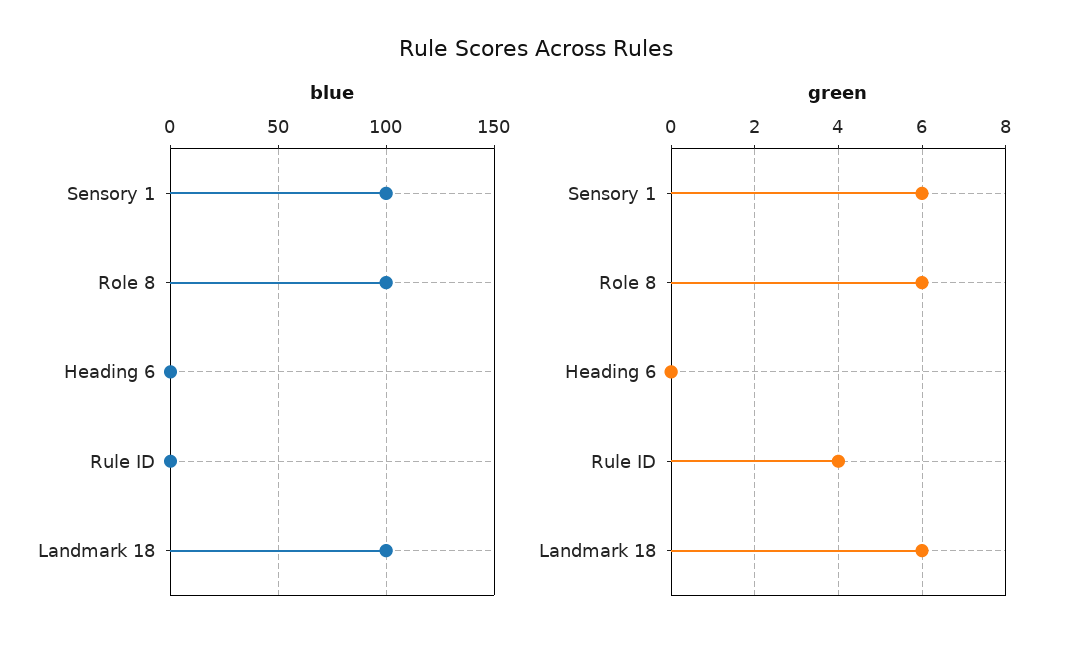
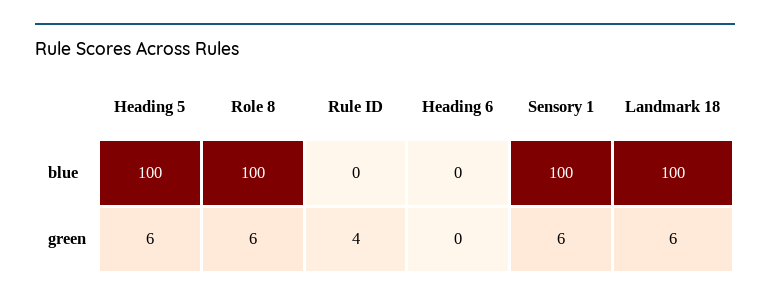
blue, Heading 5: none -> 100
green, Heading 5: none -> 6

